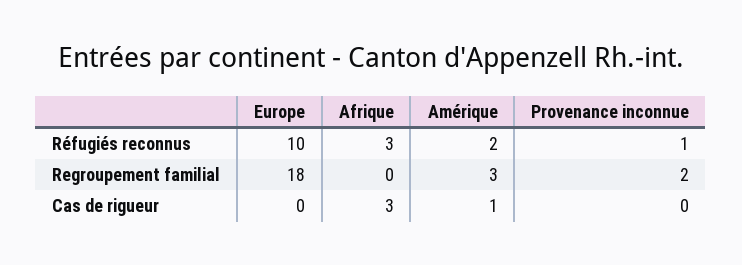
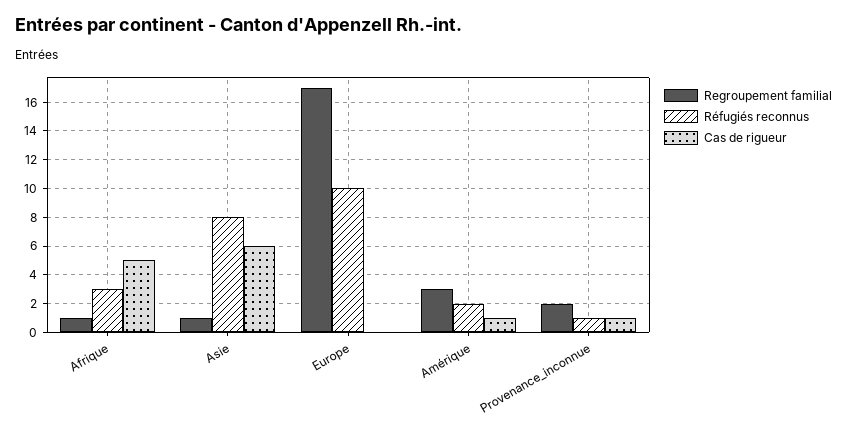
Regroupement familial, Europe: 18 -> 17
Regroupement familial, Afrique: 0 -> 1
Cas de rigueur, Afrique: 3 -> 5
Cas de rigueur, Provenance inconnue: 0 -> 1
Regroupement familial, Asie: none -> 1
Réfugiés reconnus, Asie: none -> 8
Cas de rigueur, Asie: none -> 6

